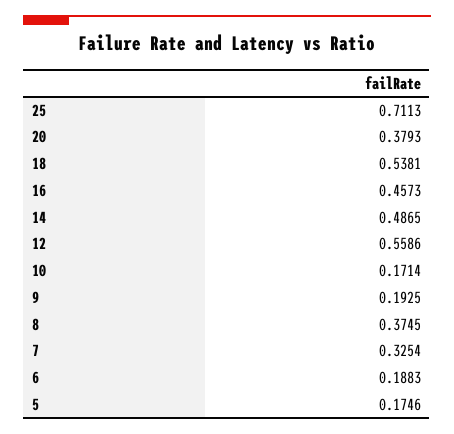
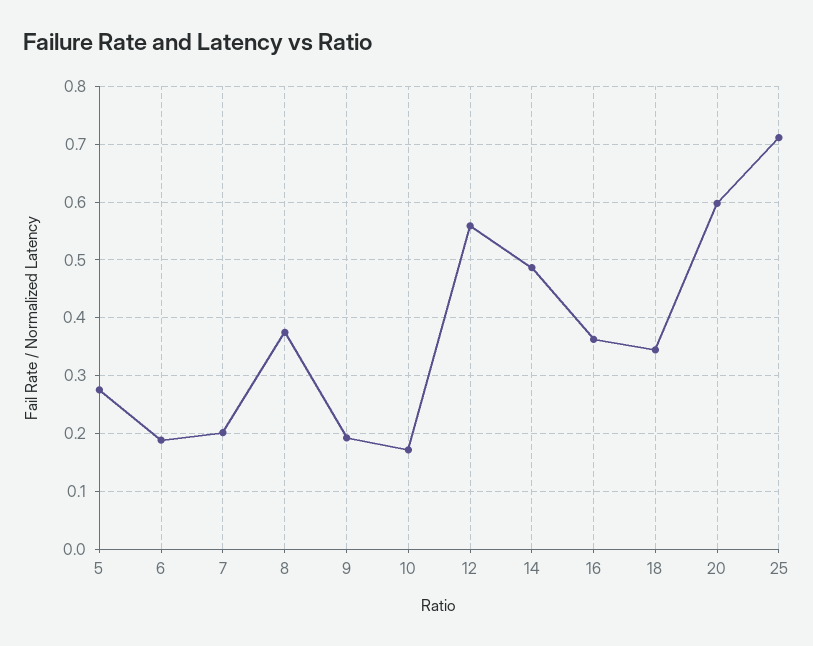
20: 0.3793 -> 0.6
18: 0.5381 -> 0.34
16: 0.4573 -> 0.36
7: 0.3254 -> 0.2
5: 0.1746 -> 0.28

